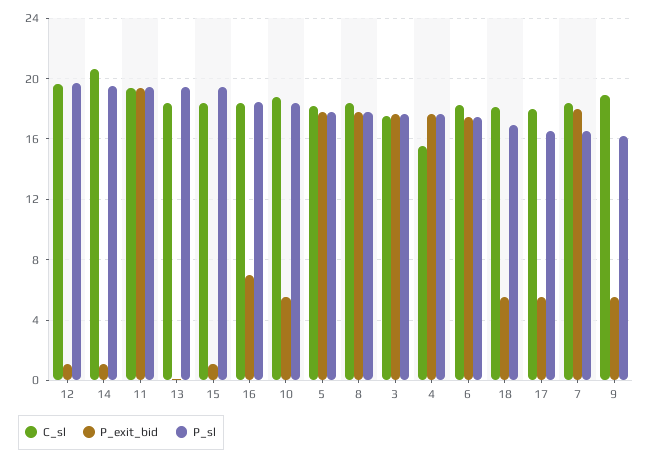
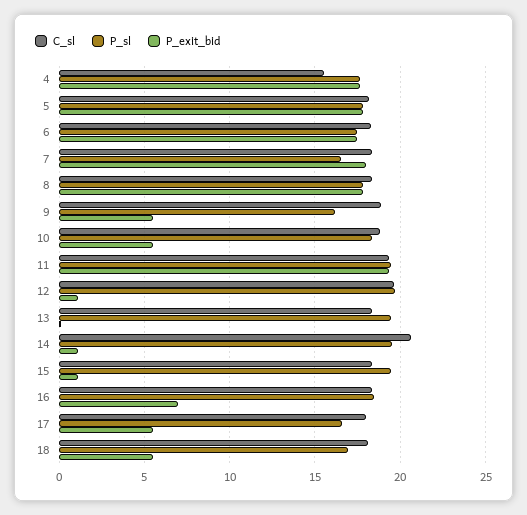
C_sl, 3: 17.5 -> none
P_exit_bid, 3: 17.5 -> none
P_sl, 3: 17.5 -> none

